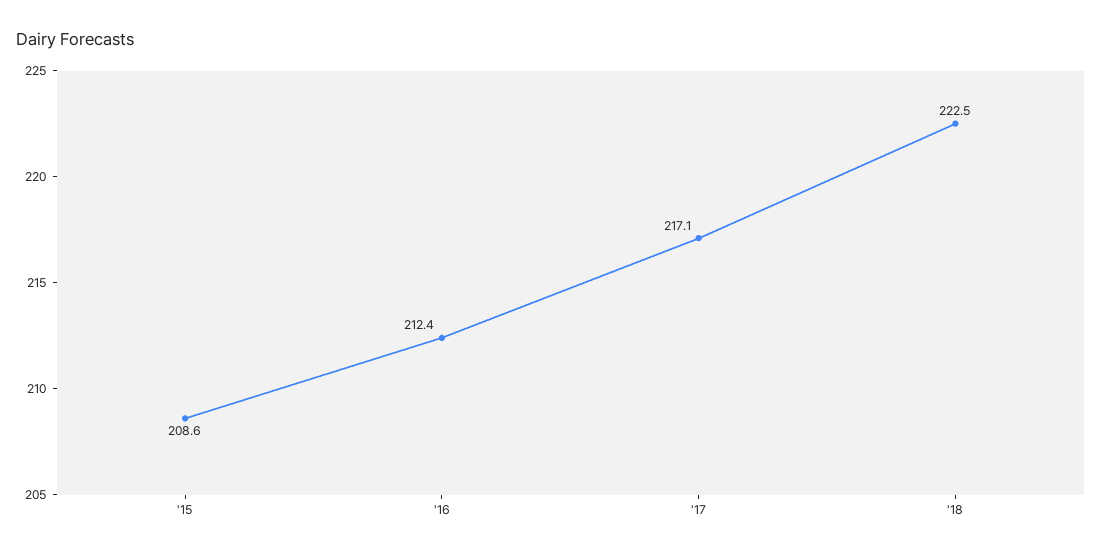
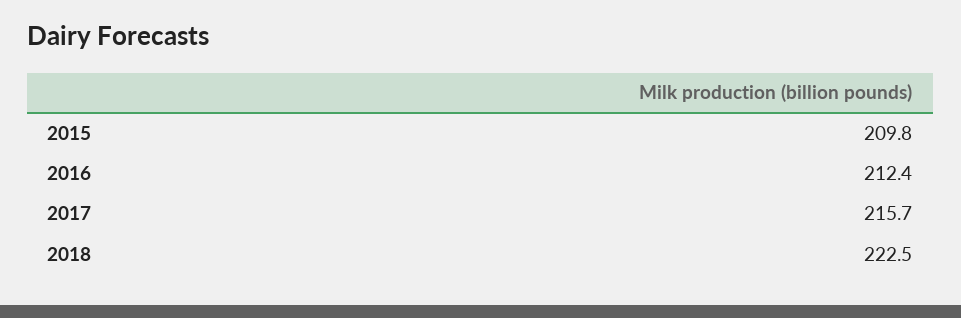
'15: 208.6 -> 209.8
'17: 217.1 -> 215.7

